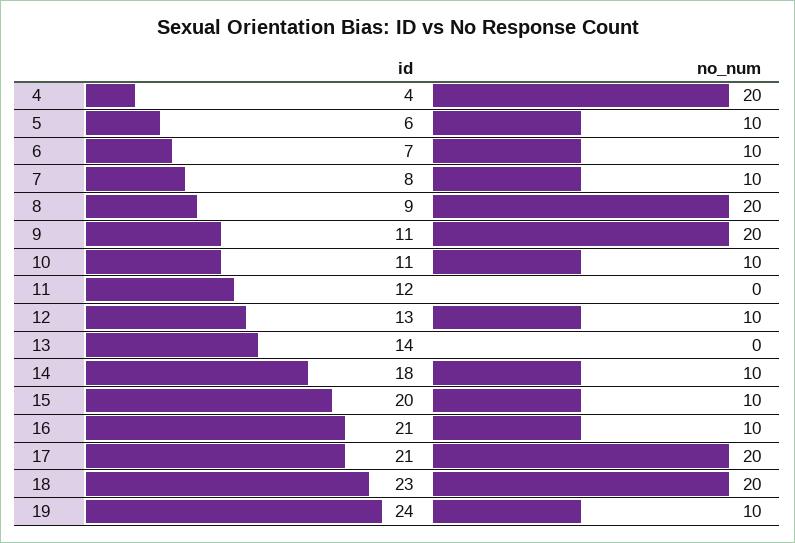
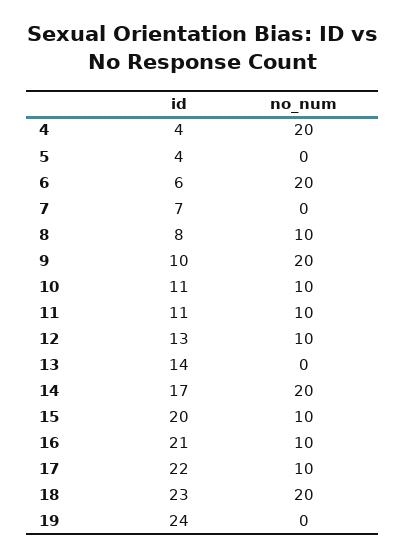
id, 5: 6 -> 4
no_num, 5: 10 -> 0
id, 6: 7 -> 6
no_num, 6: 10 -> 20
id, 7: 8 -> 7
no_num, 7: 10 -> 0
id, 8: 9 -> 8
no_num, 8: 20 -> 10
id, 9: 11 -> 10
id, 11: 12 -> 11
no_num, 11: 0 -> 10
id, 14: 18 -> 17
no_num, 14: 10 -> 20
id, 17: 21 -> 22
no_num, 17: 20 -> 10
no_num, 19: 10 -> 0

